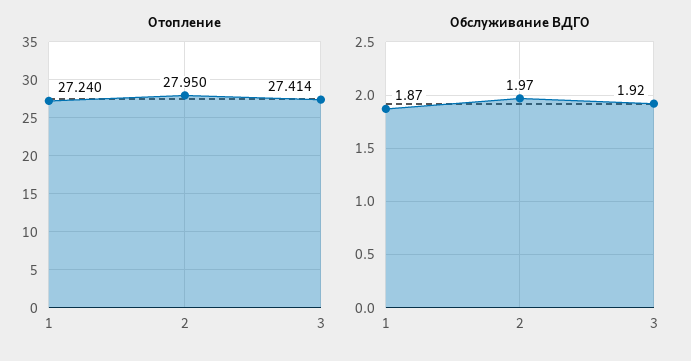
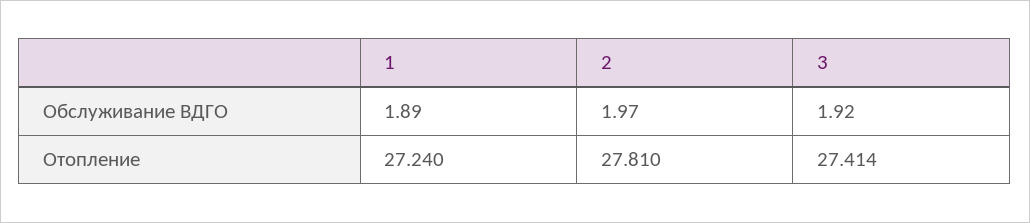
Отопление, 2: 27.95 -> 27.81
Обслуживание ВДГО, 1: 1.87 -> 1.89

